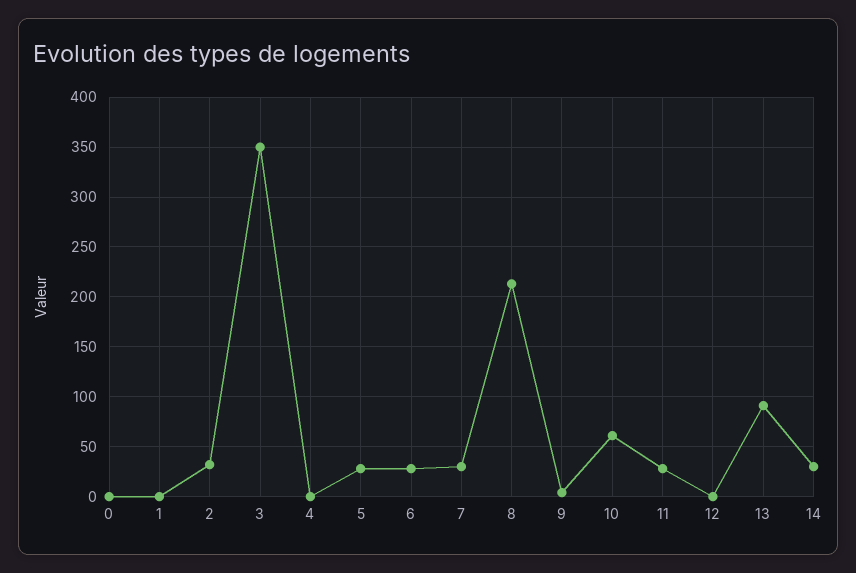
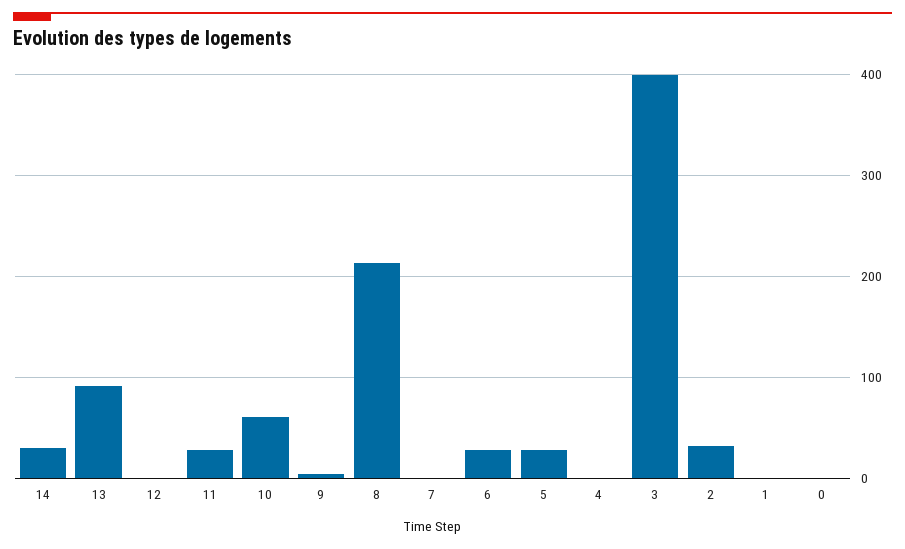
3: 350 -> 400
7: 30 -> 0

